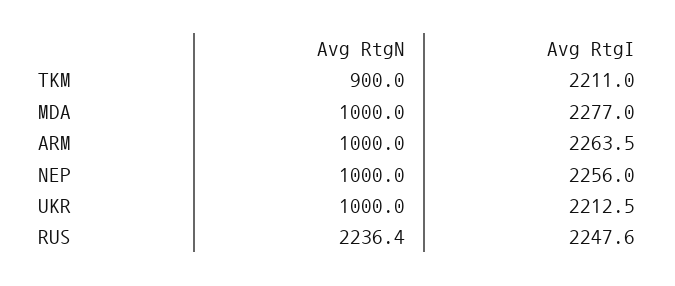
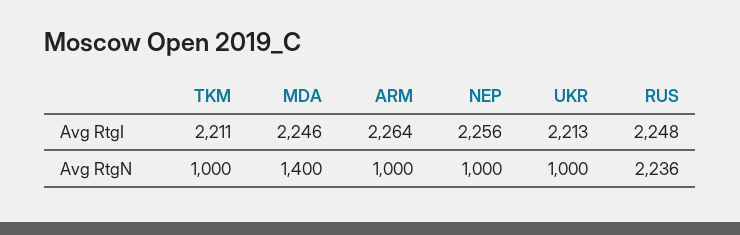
Avg RtgN, TKM: 900 -> 1000
Avg RtgN, MDA: 1000 -> 1400
Avg RtgI, MDA: 2277 -> 2246

